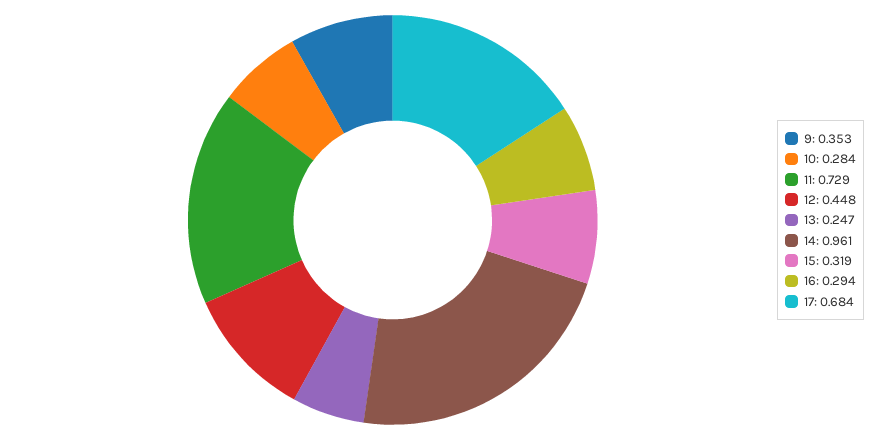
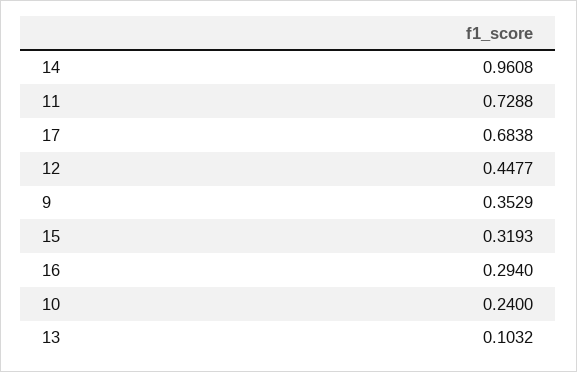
10: 0.284 -> 0.24
13: 0.247 -> 0.1032

